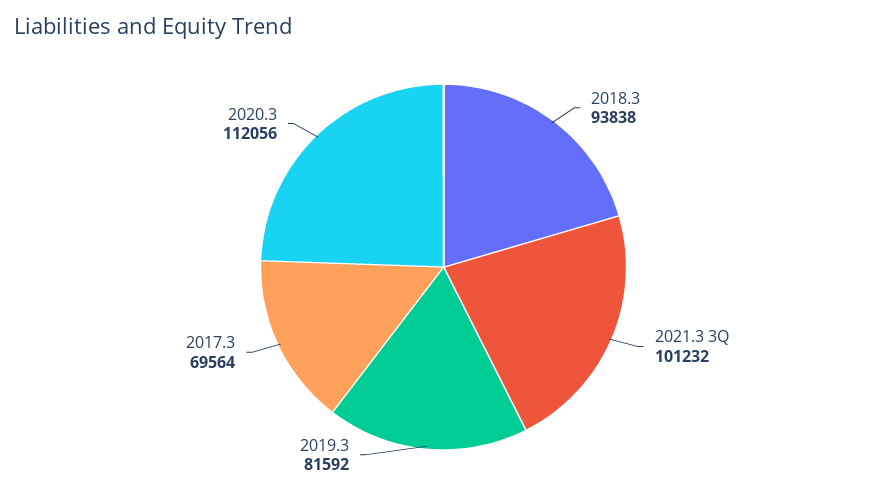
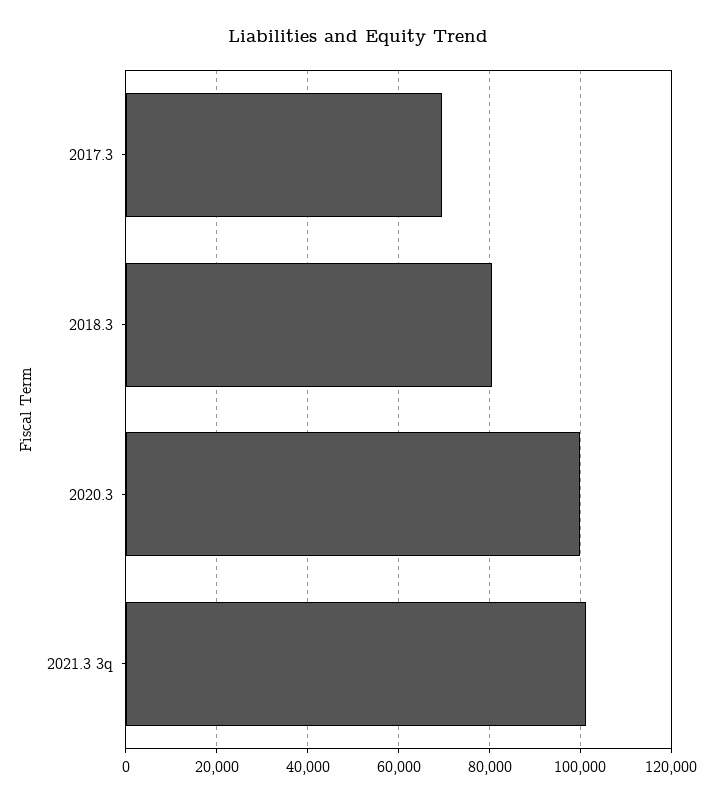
2018.3: 93838 -> 80000
2019.3: 81592 -> none
2020.3: 112056 -> 100000

